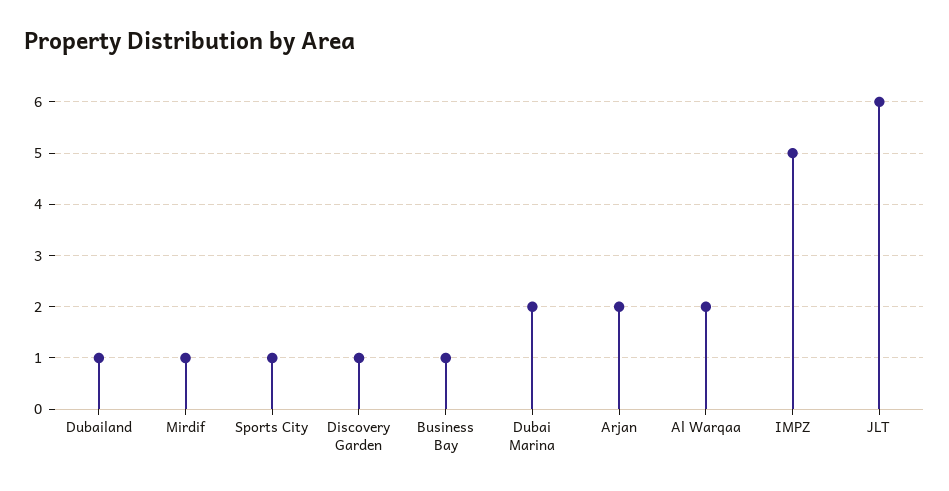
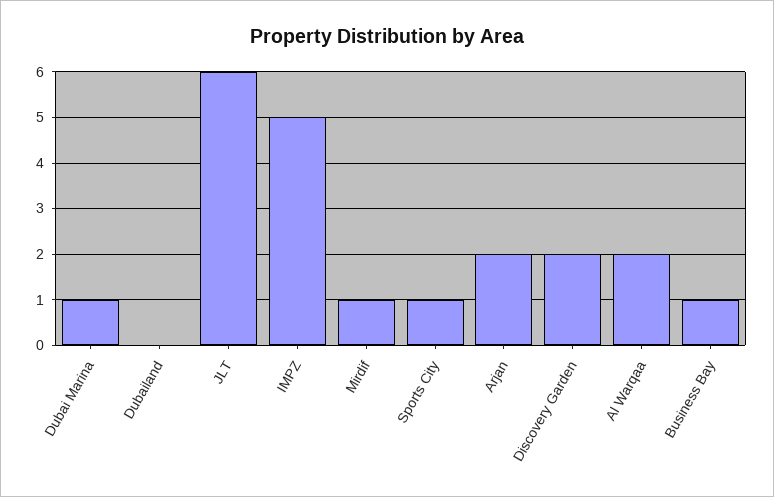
Dubailand: 1 -> 0
Discovery Garden: 1 -> 2
Dubai Marina: 2 -> 1

